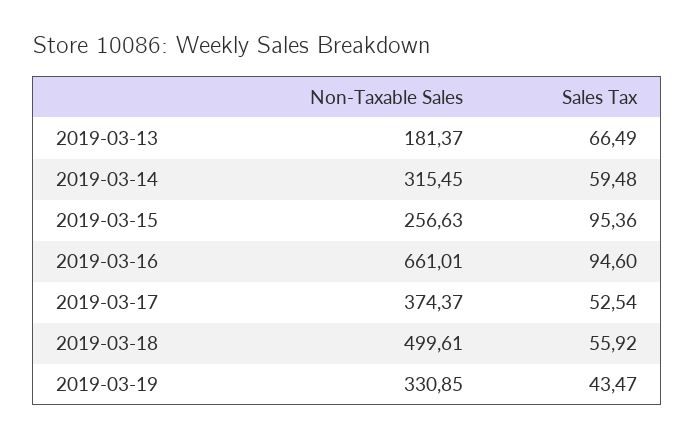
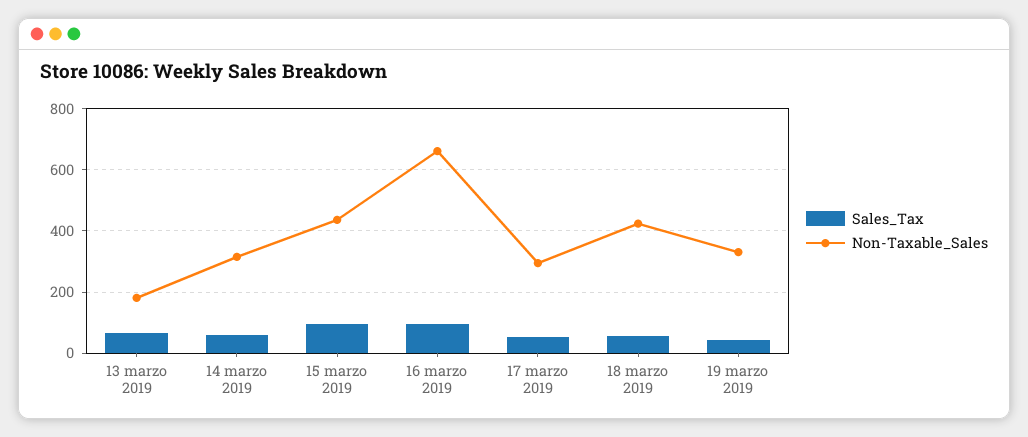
Non-Taxable Sales, 2019-03-15: 256.63 -> 440
Non-Taxable Sales, 2019-03-17: 374.37 -> 300
Non-Taxable Sales, 2019-03-18: 499.61 -> 420

